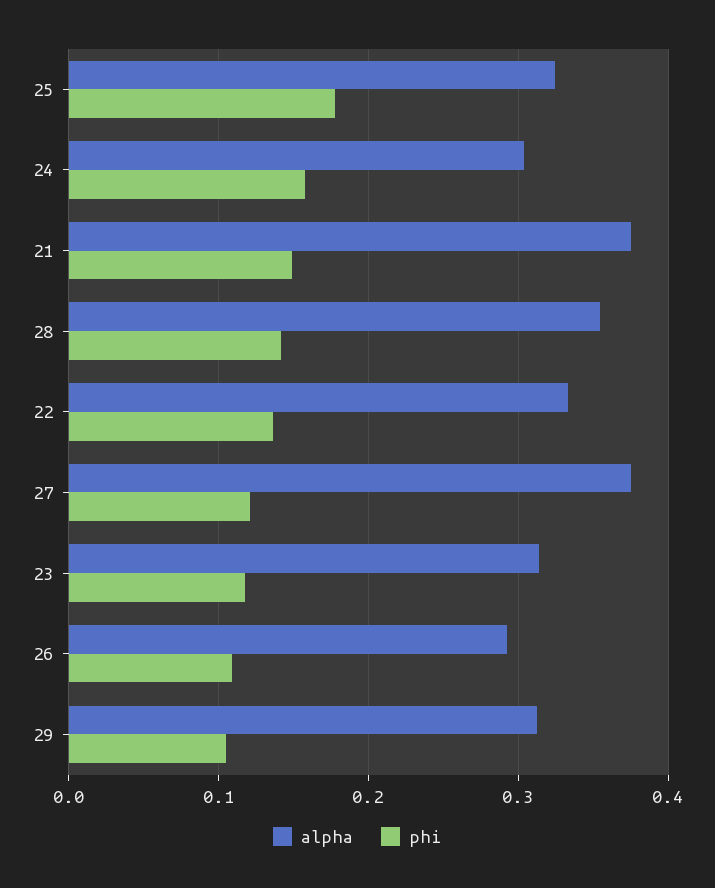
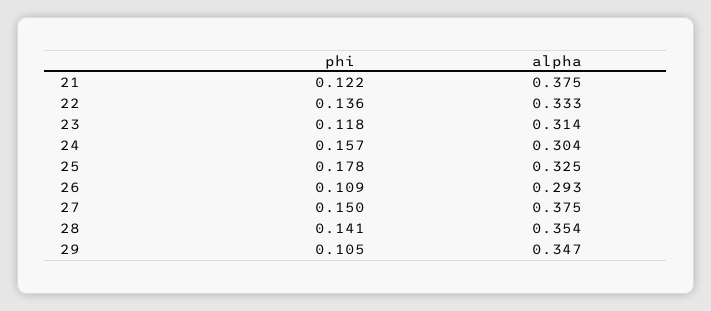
phi, 21: 0.15 -> 0.122
phi, 27: 0.12 -> 0.15
alpha, 29: 0.31 -> 0.347

